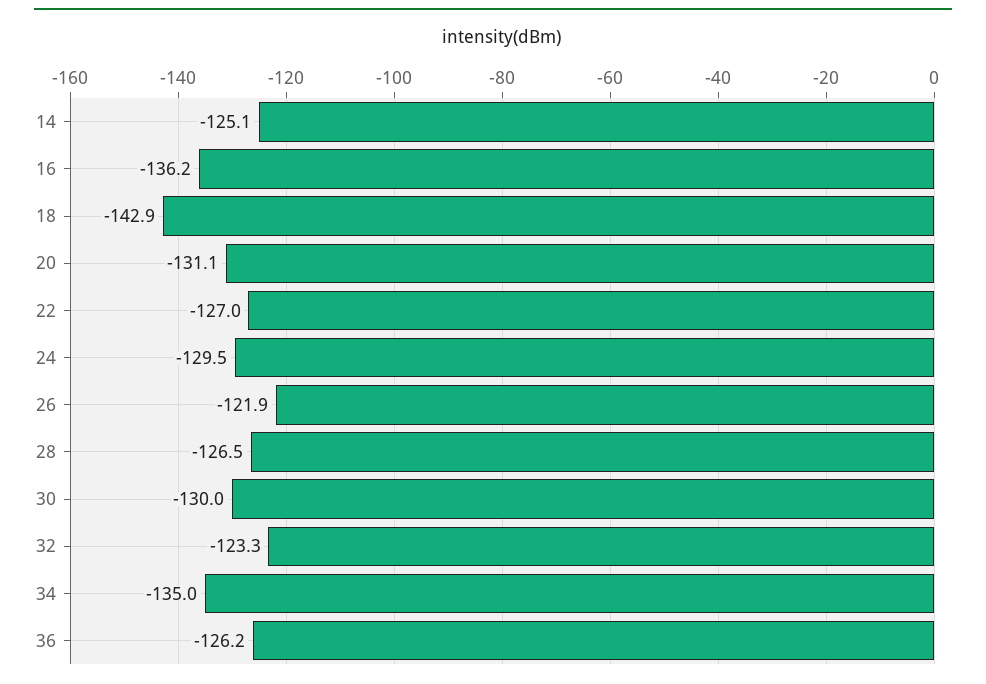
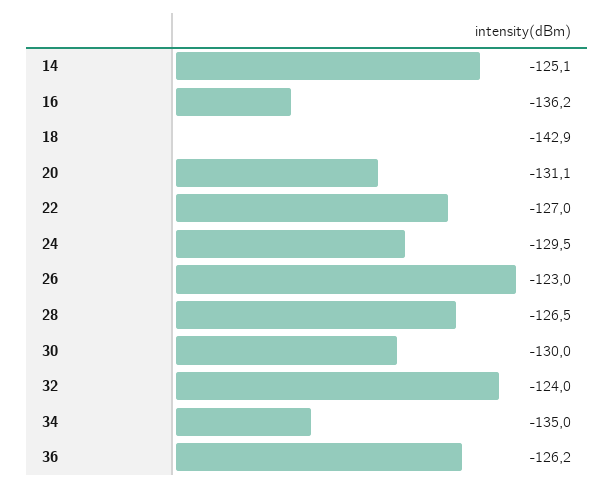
26: -121.9 -> -123
32: -123.3 -> -124

